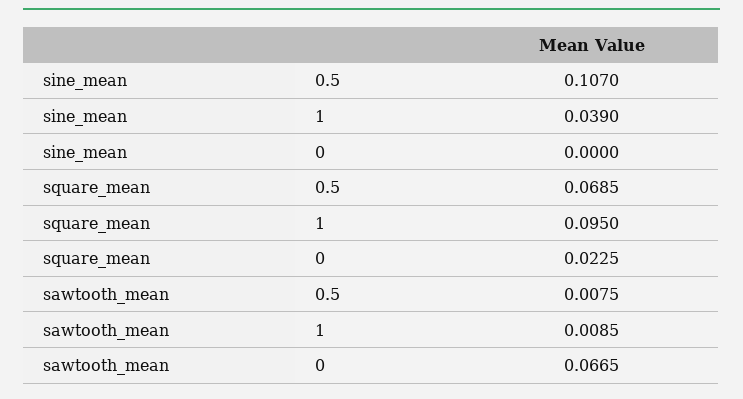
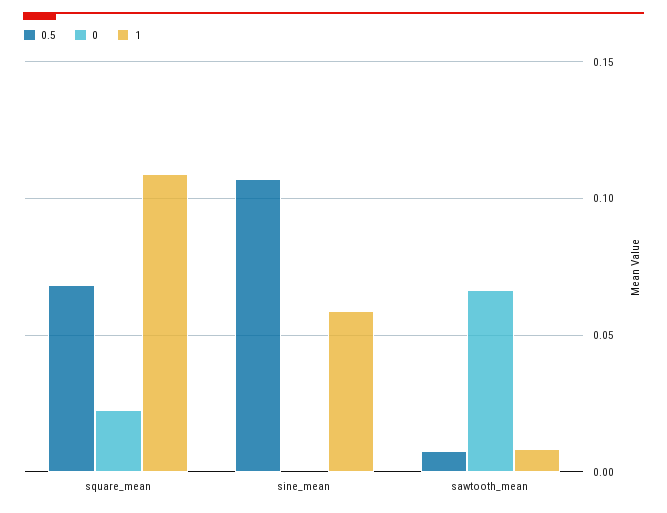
1, sine_mean: 0.039 -> 0.06
1, square_mean: 0.095 -> 0.11

